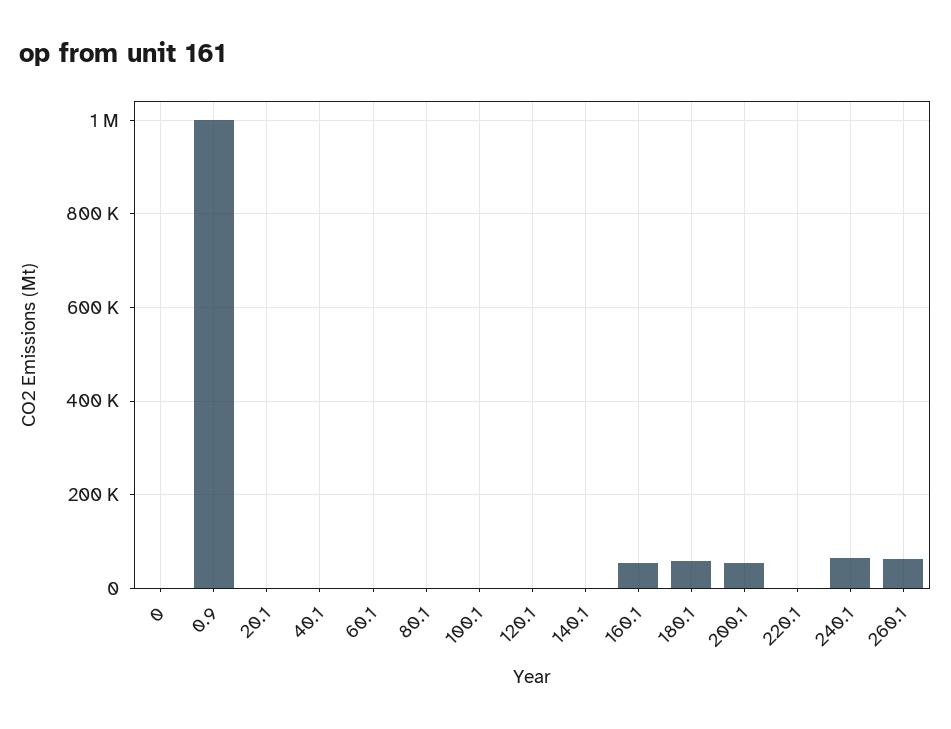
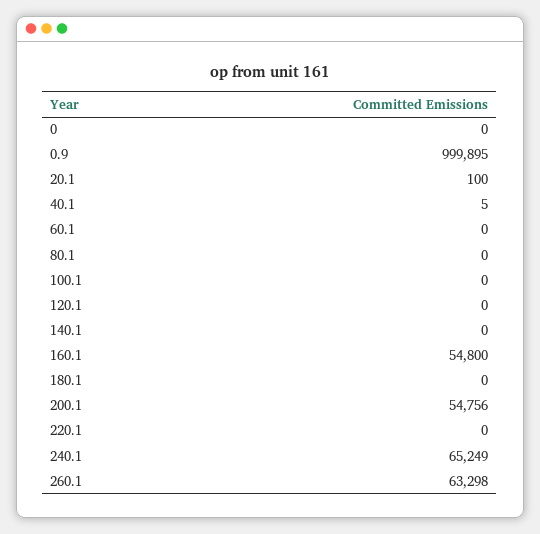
180.1: 60000 -> 0

